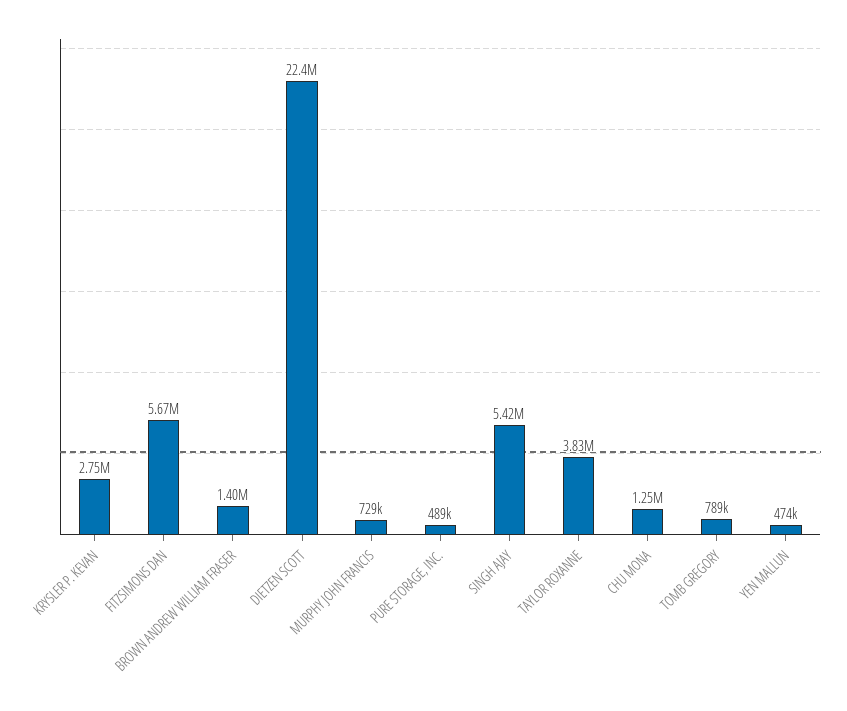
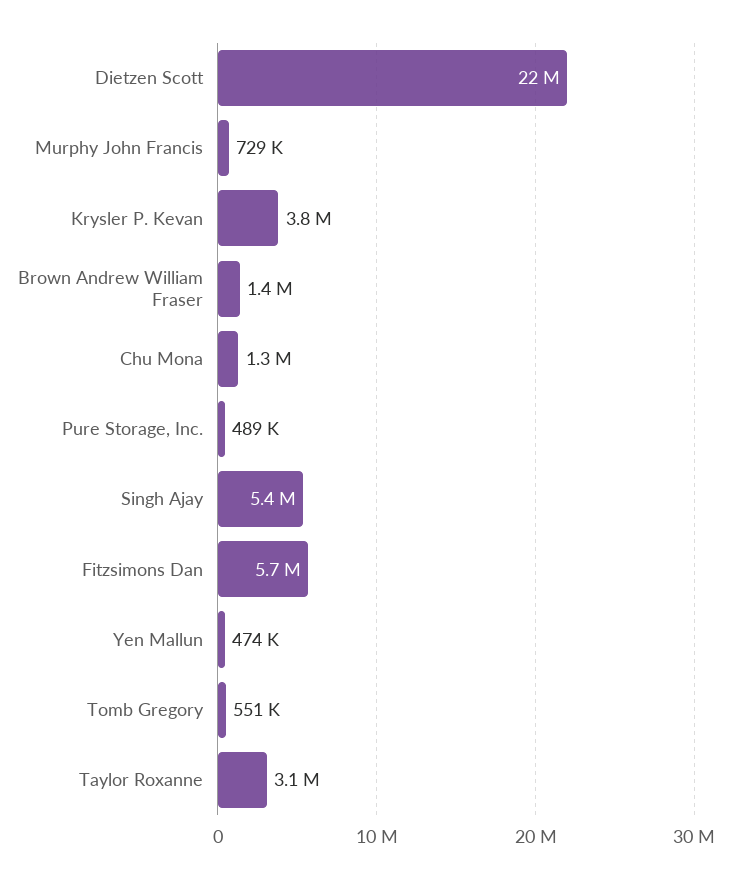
KRYSLER P. KEVAN: 2750000 -> 3800000
TAYLOR ROXANNE: 3830000 -> 3100000
TOMB GREGORY: 789000 -> 551000

